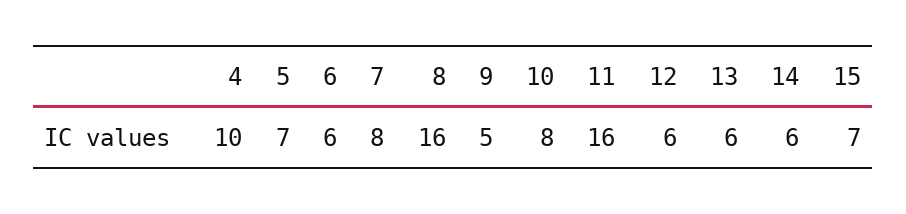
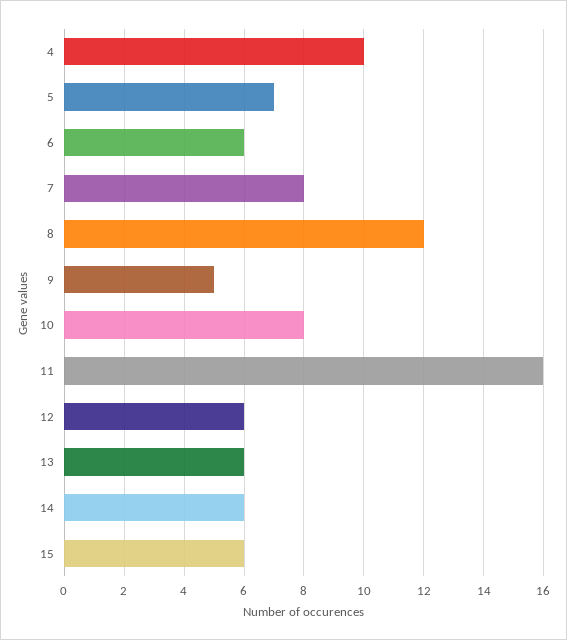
8: 16 -> 12
15: 7 -> 6

